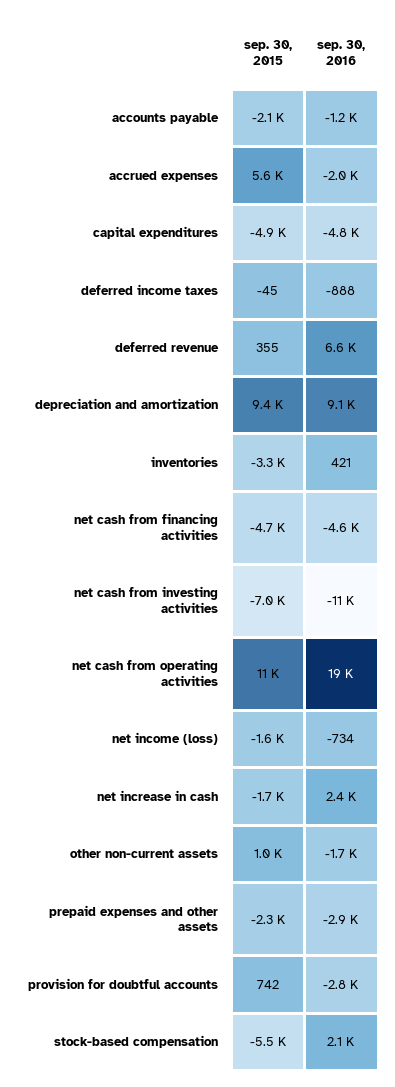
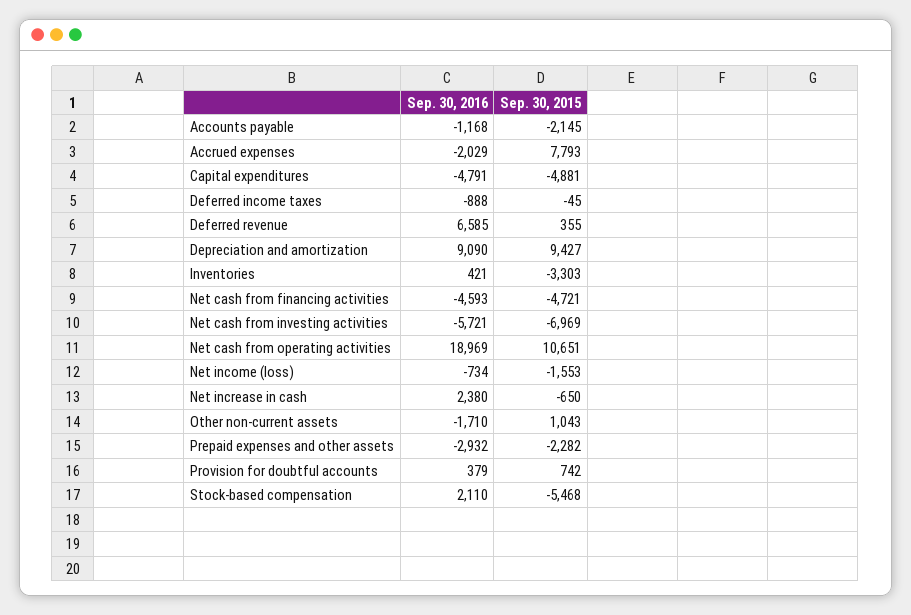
sep. 30, 2015, accrued expenses: 5600 -> 7793
sep. 30, 2016, net cash from investing activities: -11000 -> -5721
sep. 30, 2015, net increase in cash: -1700 -> -650
sep. 30, 2016, provision for doubtful accounts: -2800 -> 379

